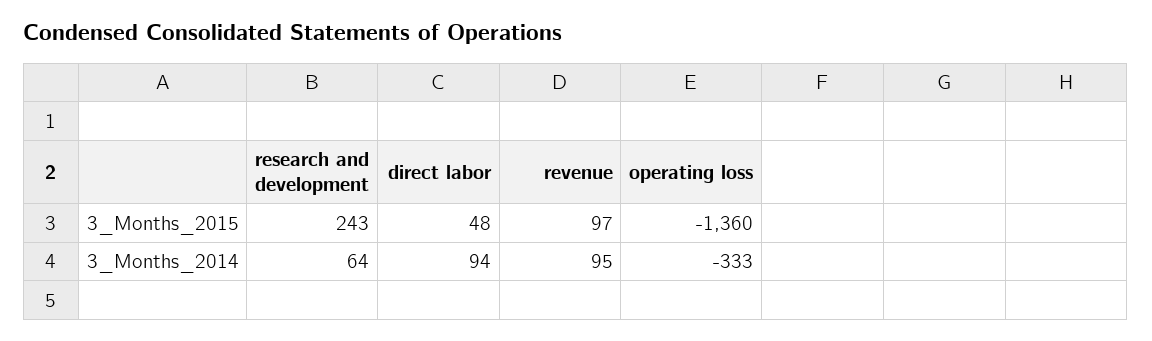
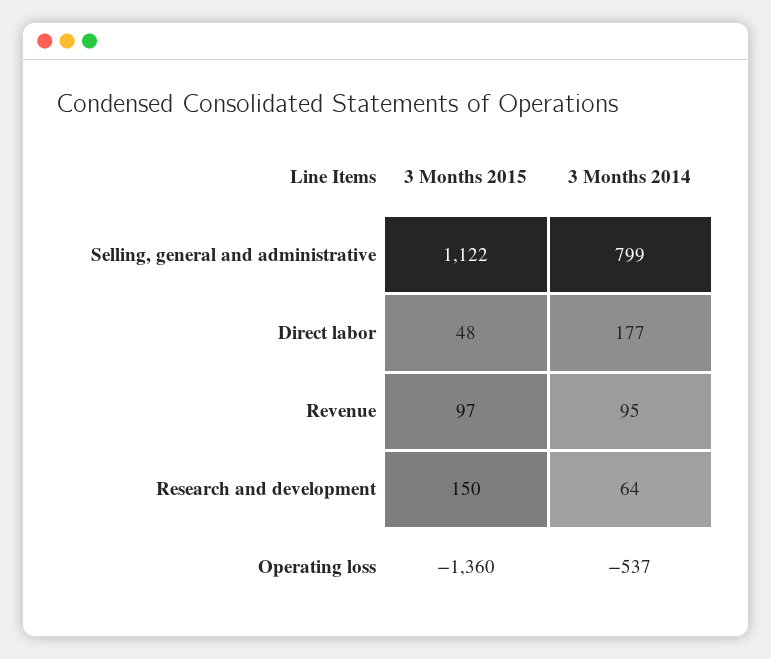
research and development, 3_Months_2015: 243 -> 150
direct labor, 3_Months_2014: 94 -> 177
operating loss, 3_Months_2014: -333 -> -537
Selling, general and administrative, 3_Months_2015: none -> 1122
Selling, general and administrative, 3_Months_2014: none -> 799

